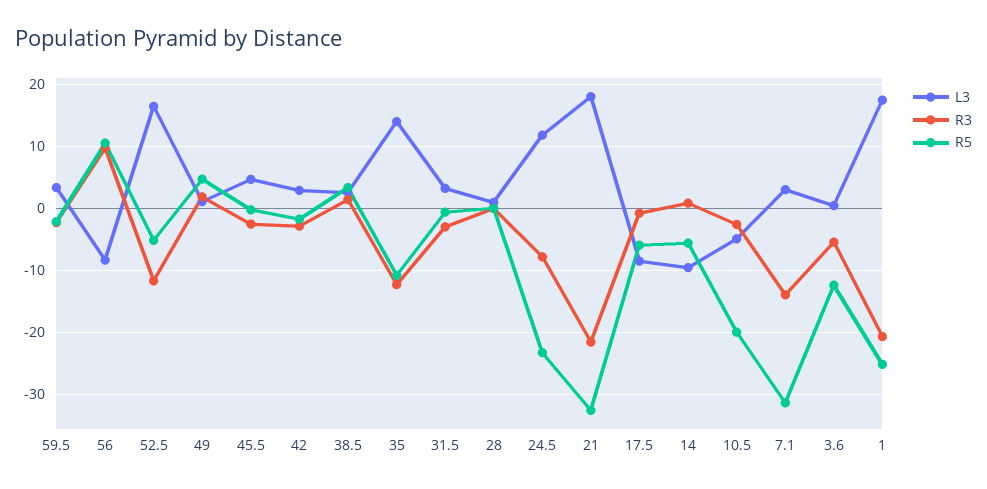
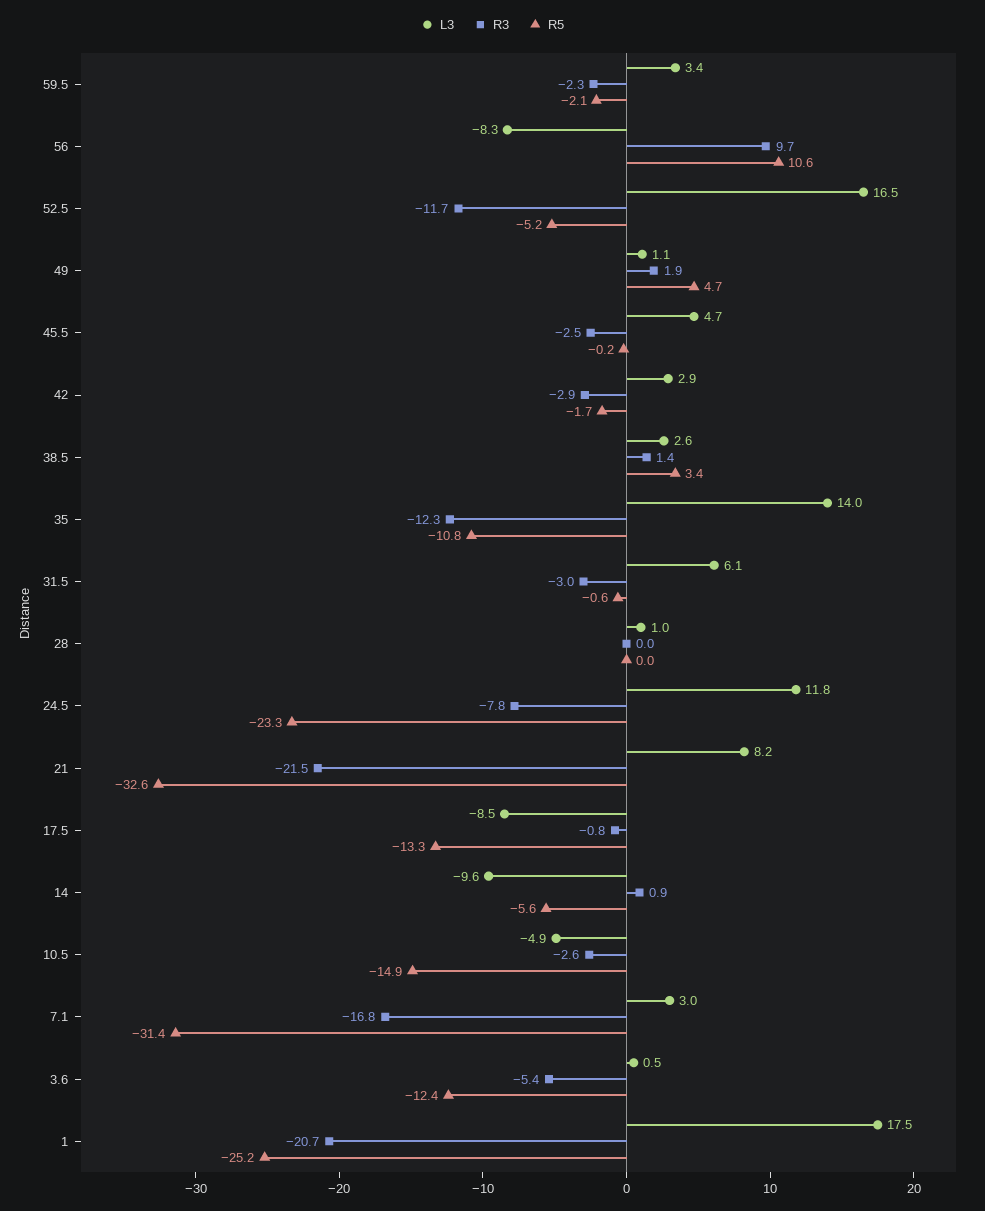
L3, 31.5: 3 -> 6.1
L3, 21: 18 -> 8.2
R5, 17.5: -6 -> -13.3
R5, 10.5: -20 -> -14.9
R3, 7.1: -14 -> -16.8

